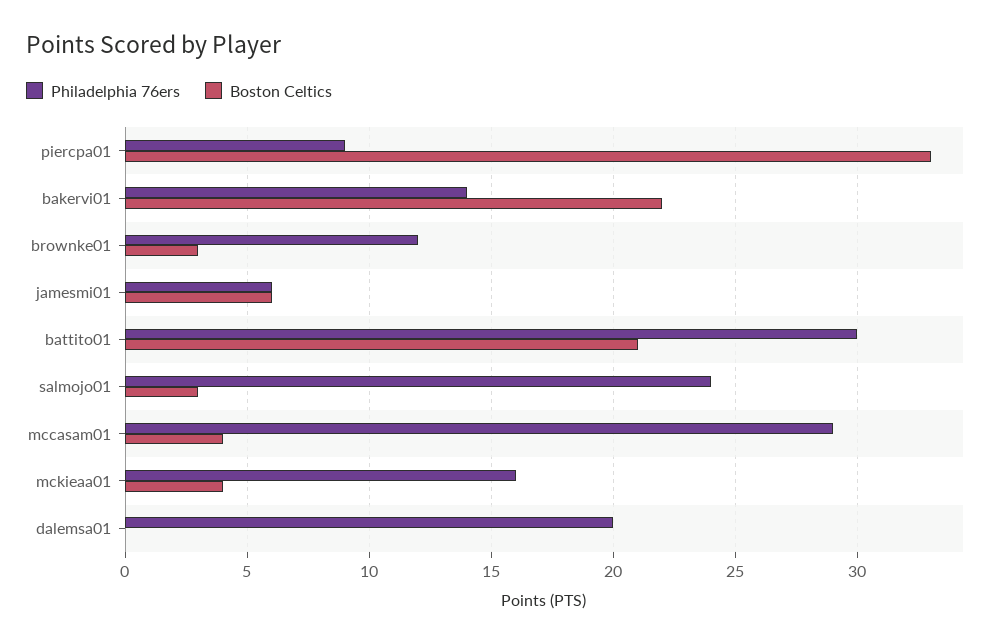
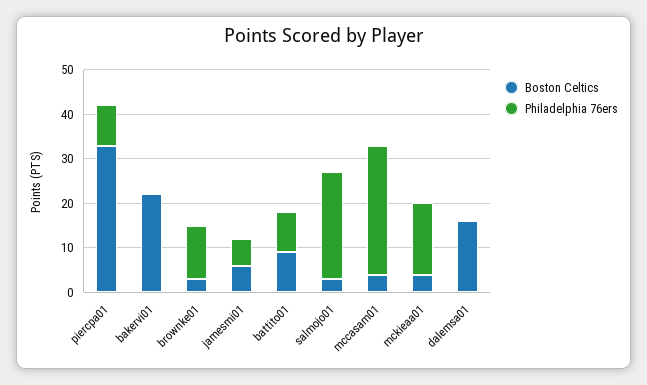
Philadelphia 76ers, bakervi01: 14 -> 0
Philadelphia 76ers, battito01: 30 -> 10
Boston Celtics, battito01: 21 -> 10
Philadelphia 76ers, dalemsa01: 20 -> 0
Boston Celtics, dalemsa01: 0 -> 15

